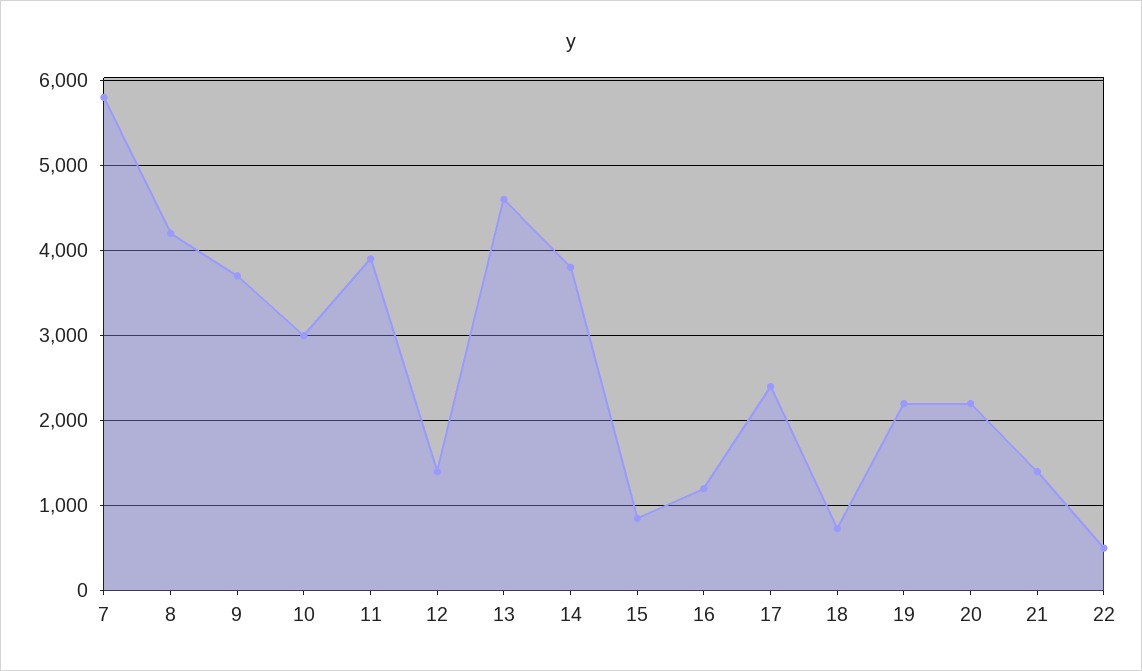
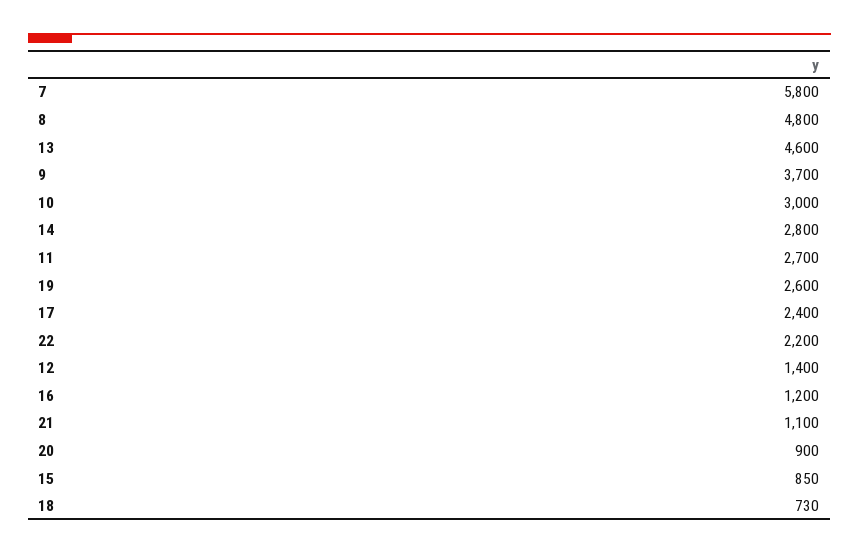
8: 4200 -> 4800
11: 3900 -> 2700
14: 3800 -> 2800
19: 2200 -> 2600
20: 2200 -> 900
21: 1400 -> 1100
22: 500 -> 2200

